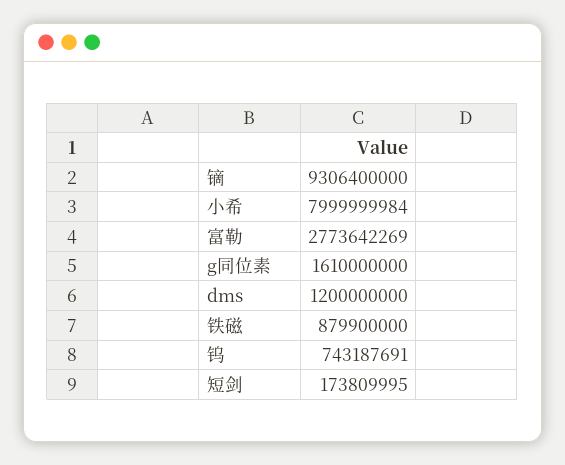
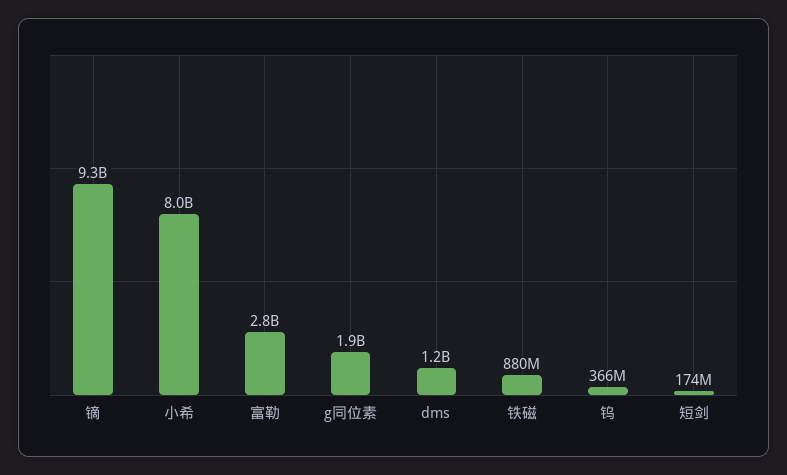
g同位素: 1610000000 -> 1900000000
钨: 743187691 -> 366000000

